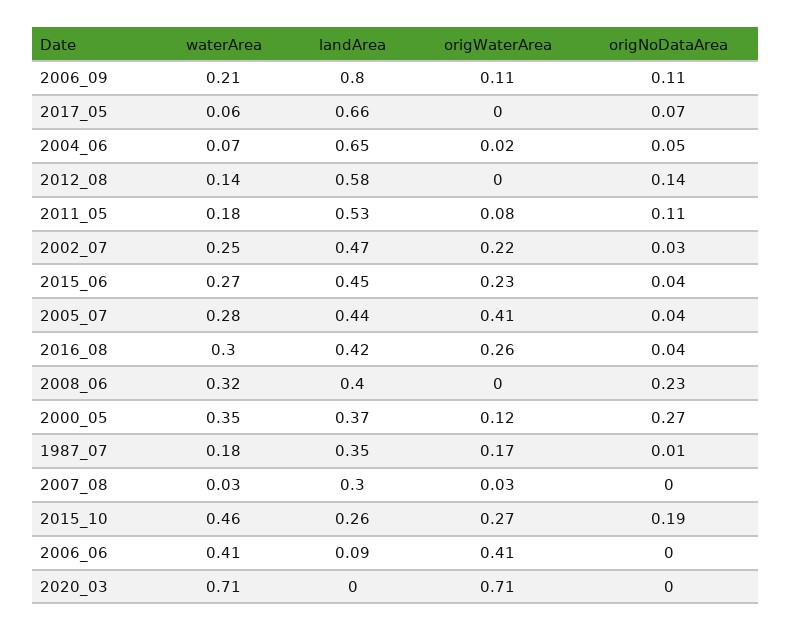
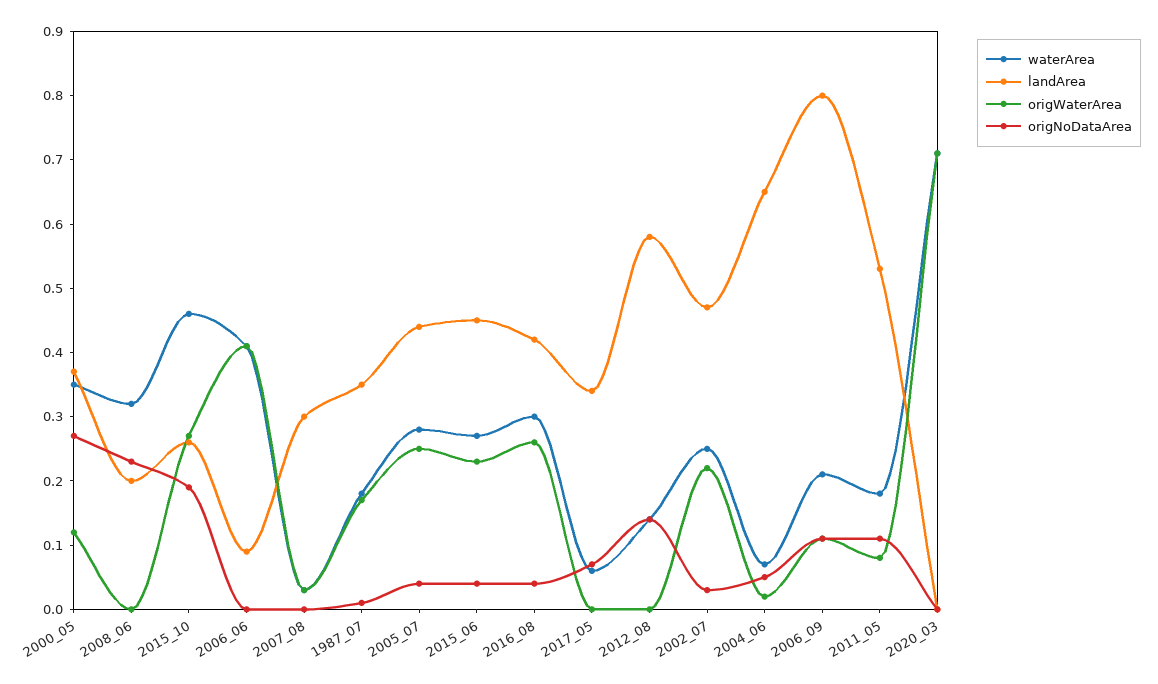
landArea, 2017_05: 0.66 -> 0.35
origWaterArea, 2005_07: 0.41 -> 0.25
landArea, 2008_06: 0.4 -> 0.2

